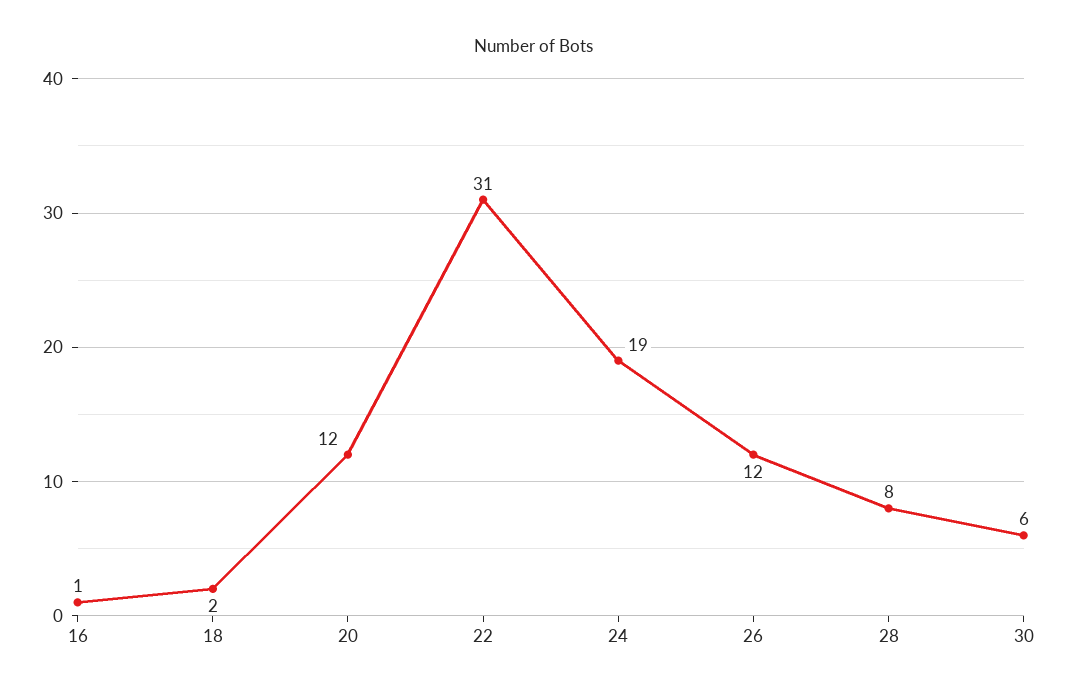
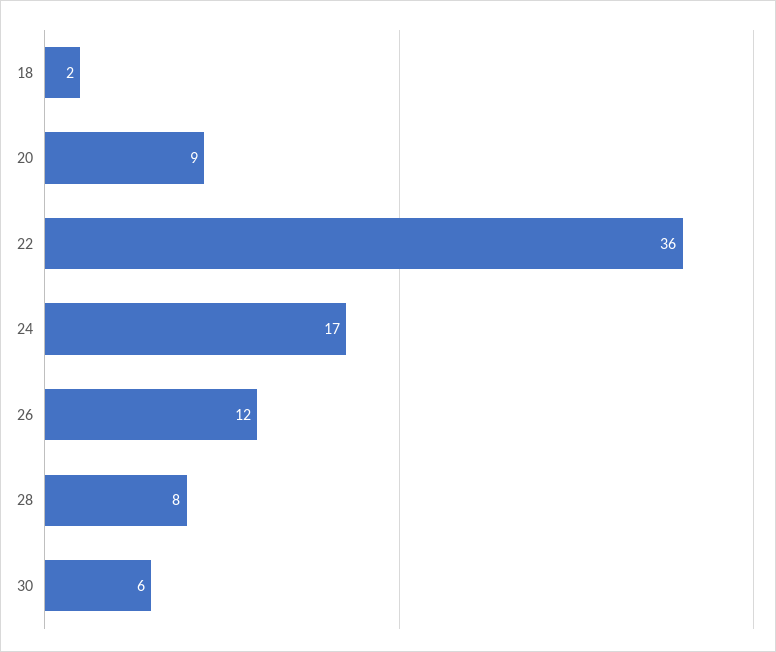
16: 1 -> none
20: 12 -> 9
22: 31 -> 36
24: 19 -> 17

